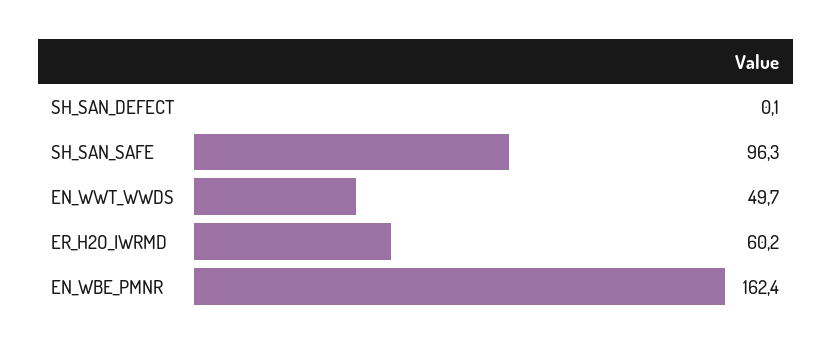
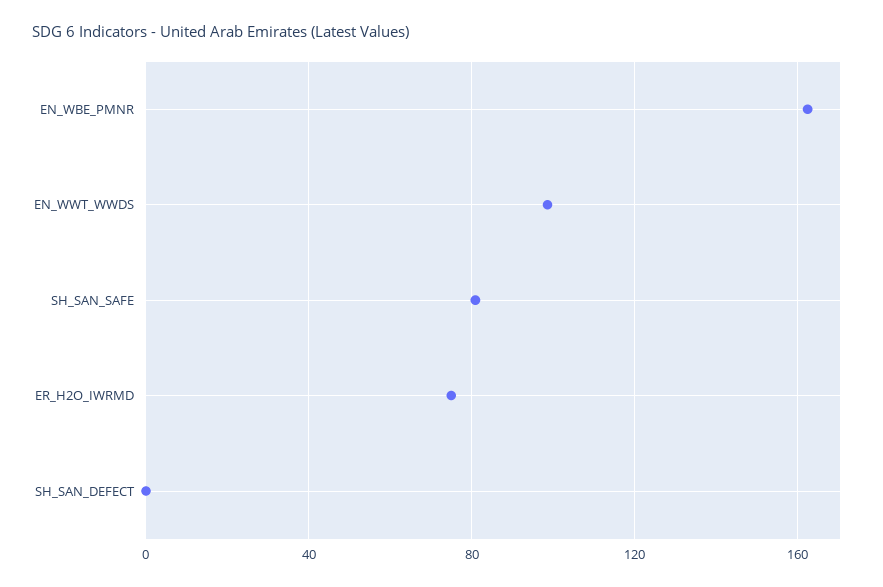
SH_SAN_SAFE: 96.3 -> 80
EN_WWT_WWDS: 49.7 -> 100
ER_H2O_IWRMD: 60.2 -> 75

